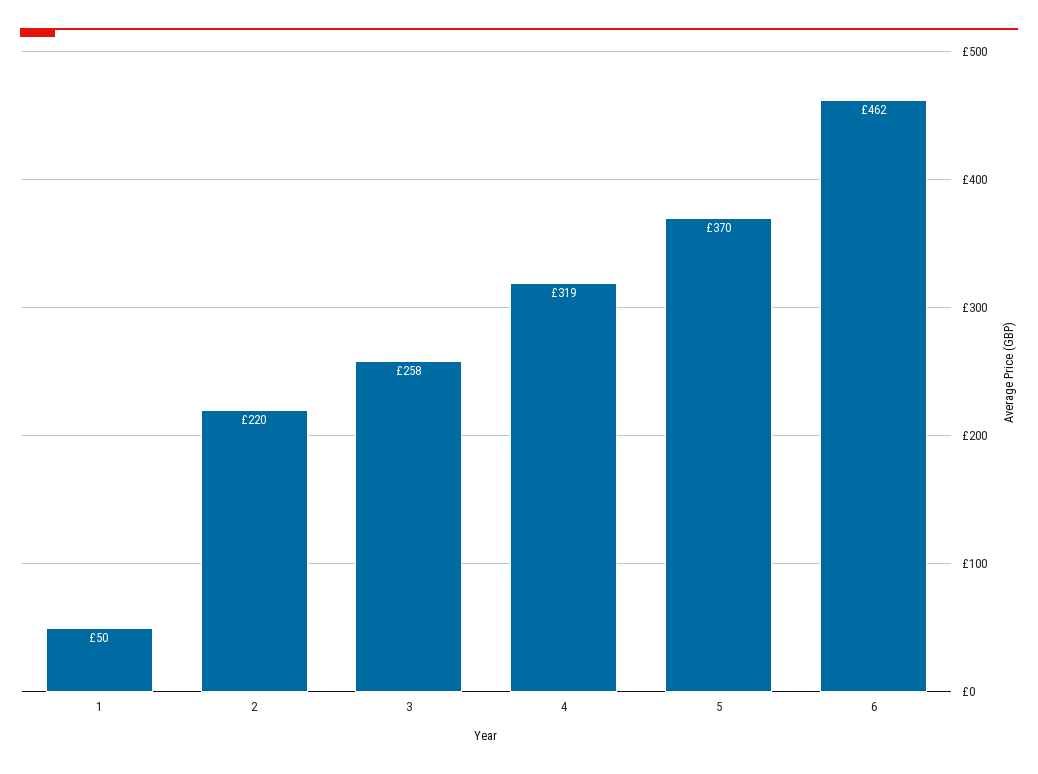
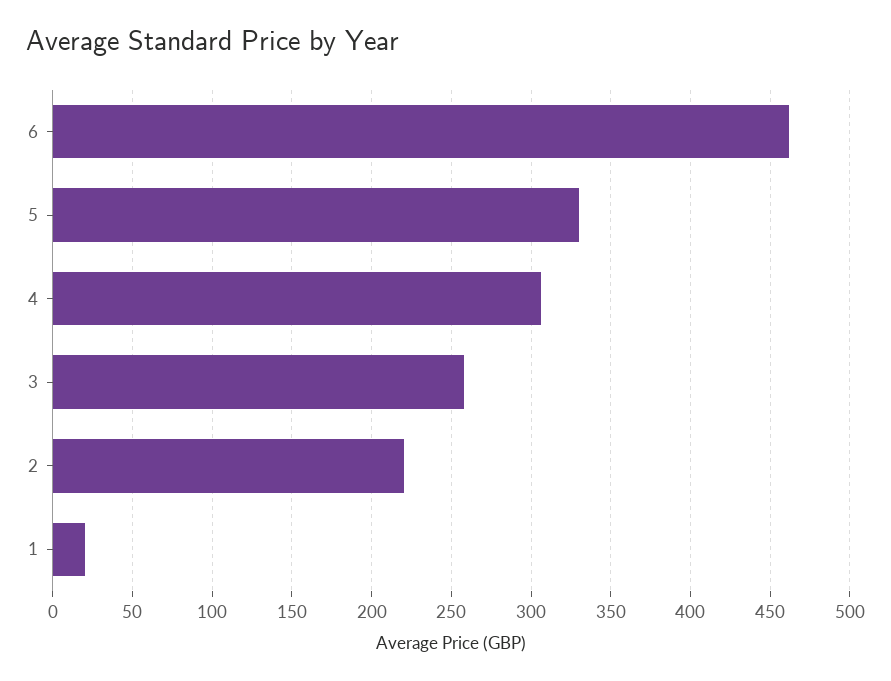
1: 50 -> 20
4: 319 -> 305
5: 370 -> 330

